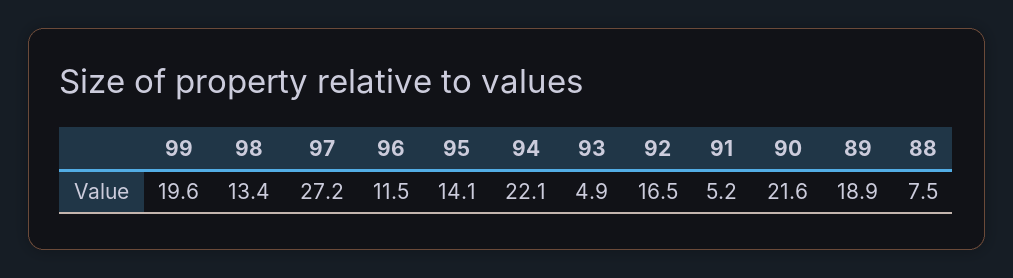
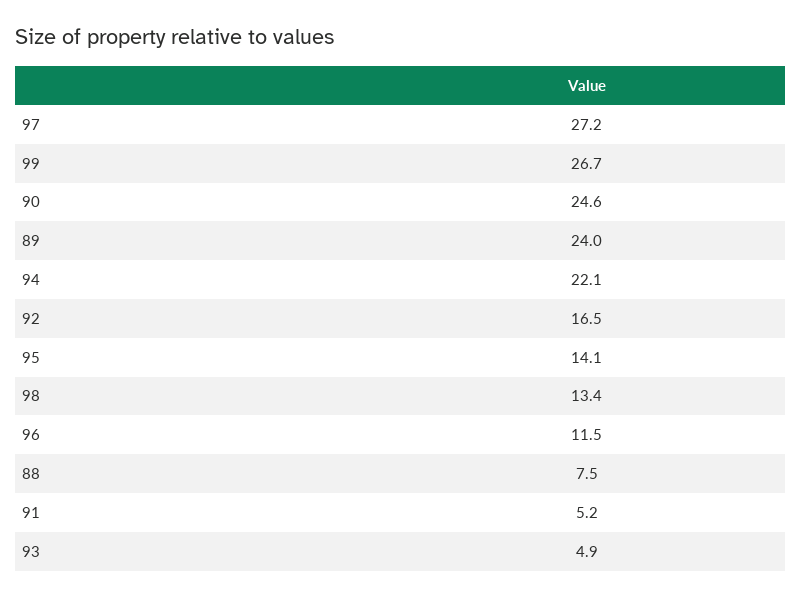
99: 19.6 -> 26.7
90: 21.6 -> 24.6
89: 18.9 -> 24

